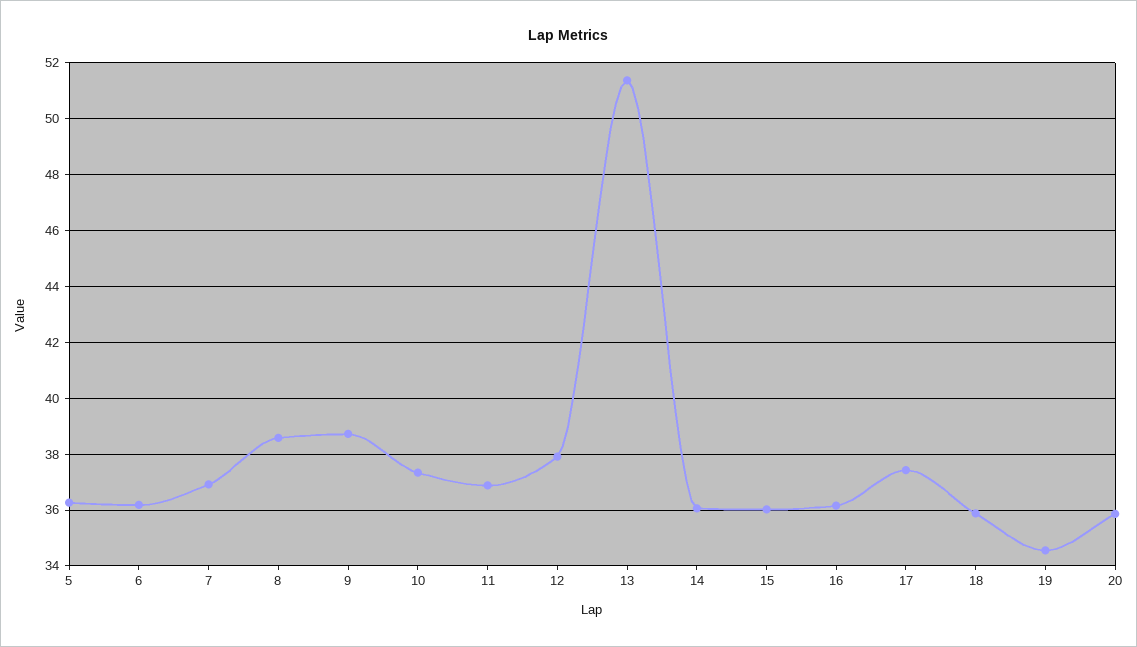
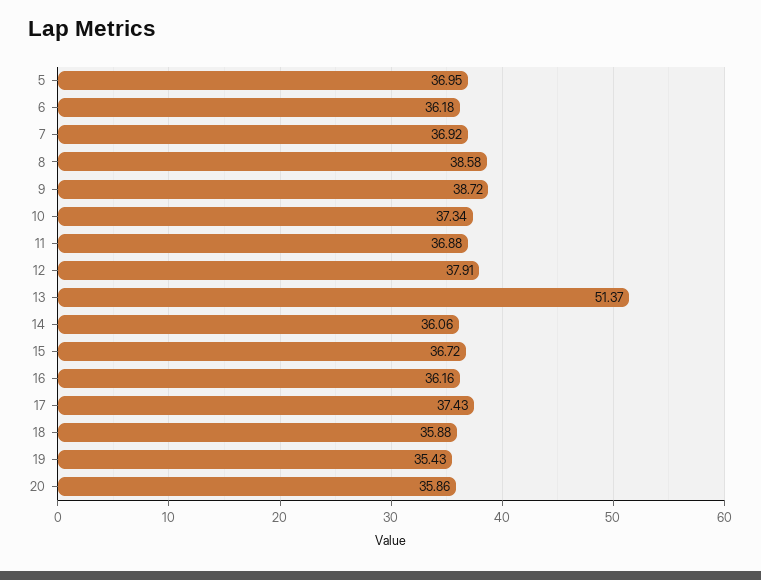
5: 36.25 -> 36.95
15: 36 -> 36.72
19: 34.5 -> 35.43

